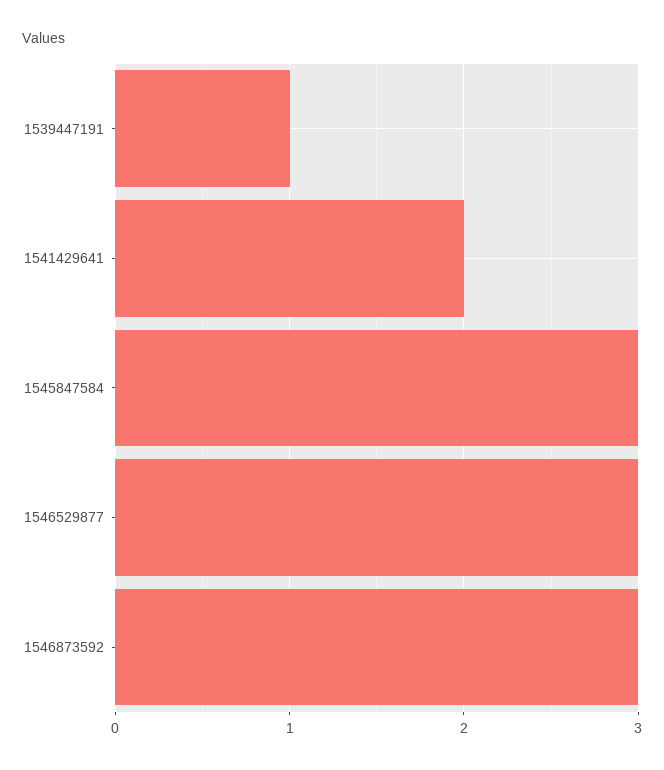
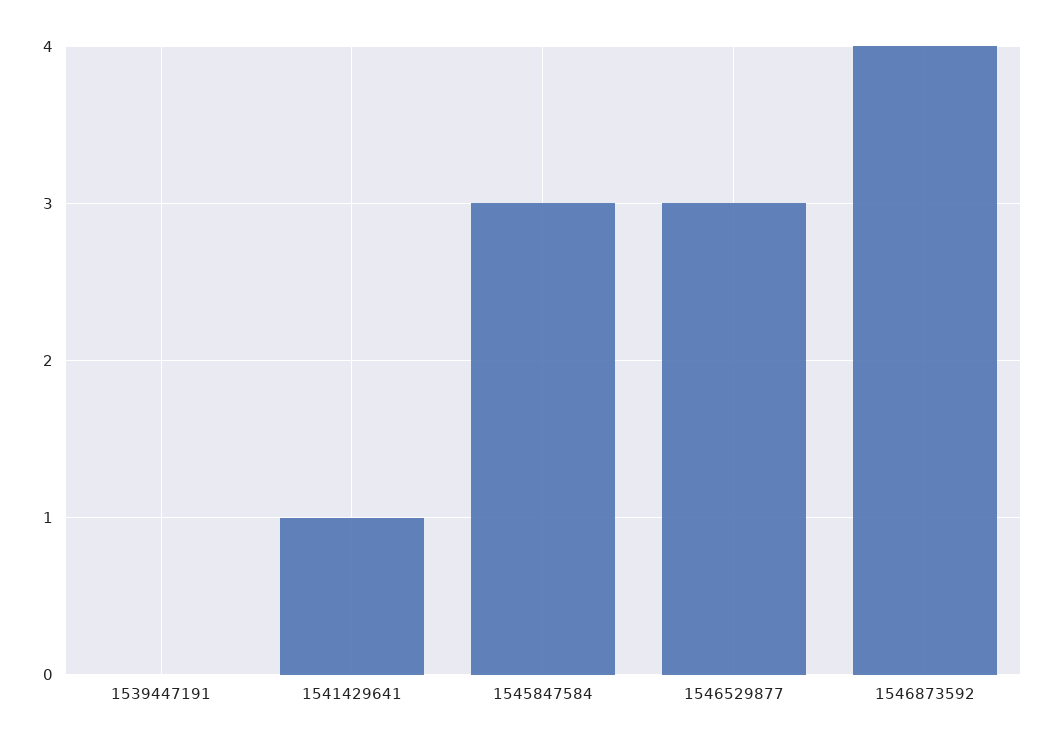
1539447191: 1 -> 0
1541429641: 2 -> 1
1546873592: 3 -> 4

